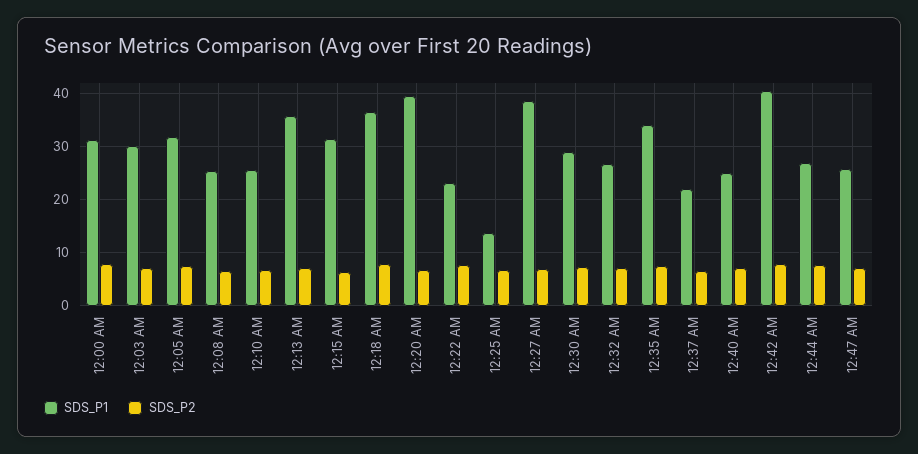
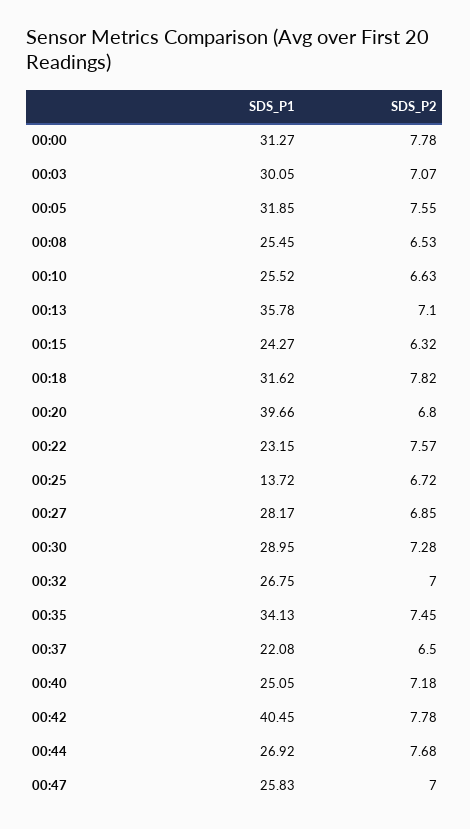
SDS_P1, 12:15 AM: 32 -> 24.27
SDS_P1, 12:18 AM: 36 -> 31.62
SDS_P1, 12:27 AM: 38 -> 28.17

